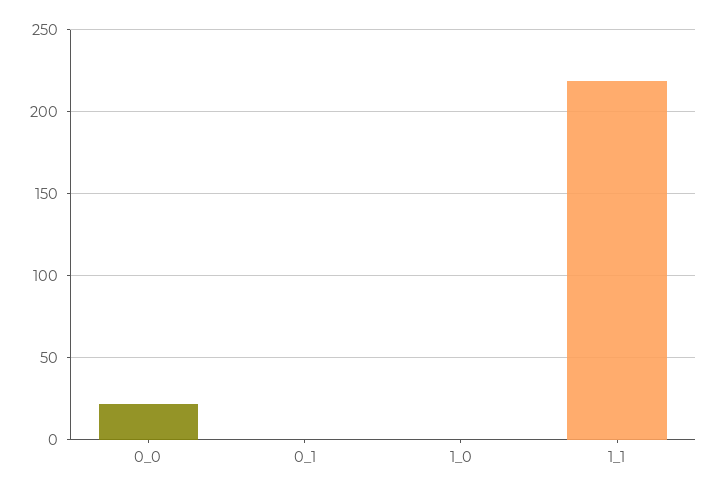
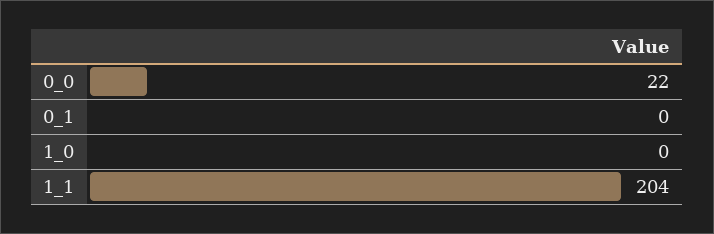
1_1: 220 -> 204

